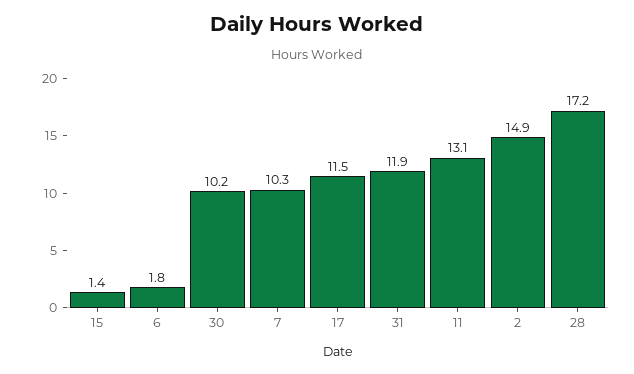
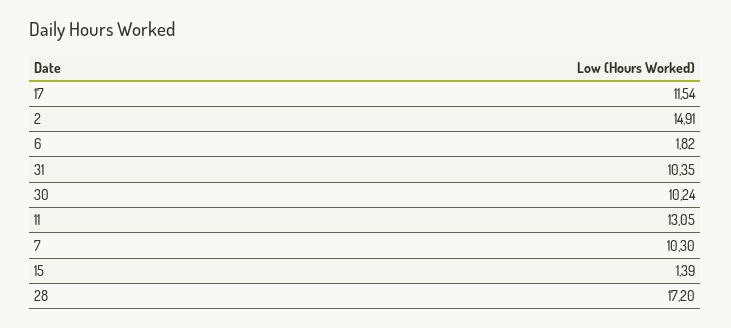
31: 11.9 -> 10.35

